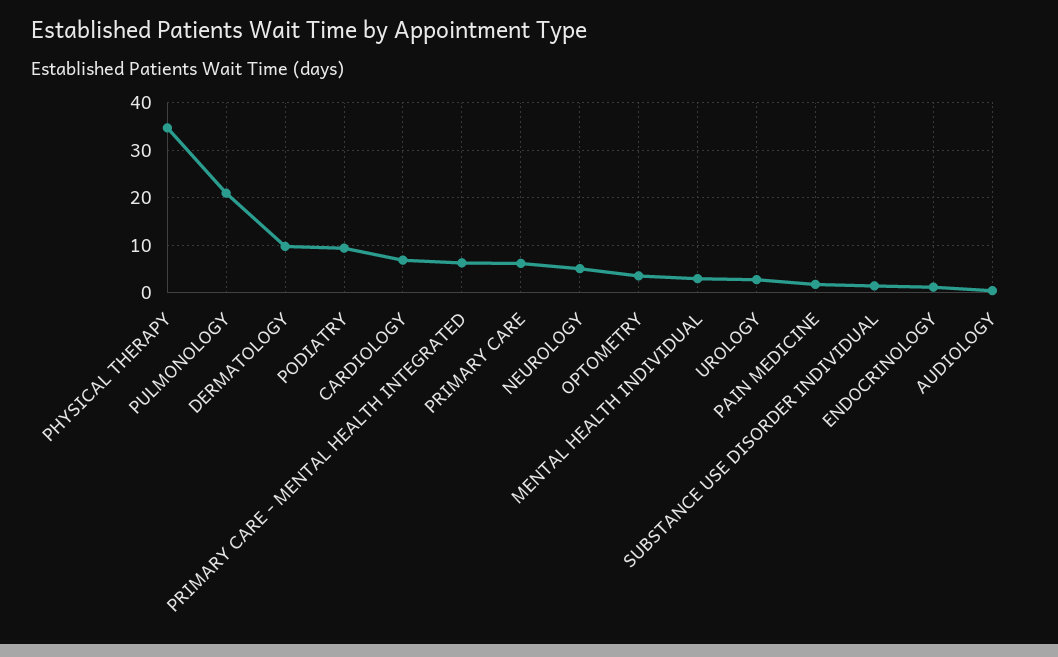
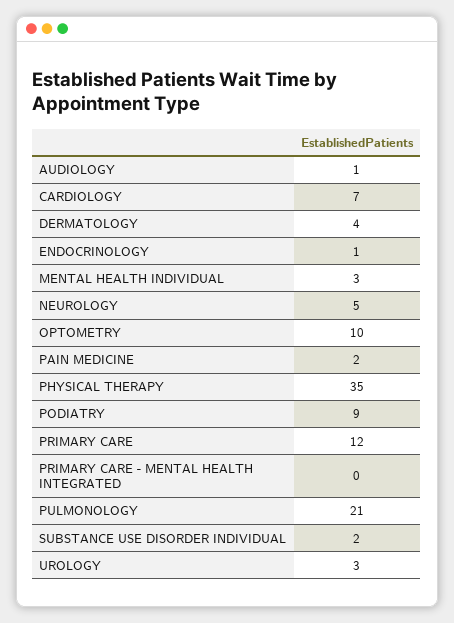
DERMATOLOGY: 10 -> 4
PRIMARY CARE - MENTAL HEALTH INTEGRATED: 6 -> 0
PRIMARY CARE: 6 -> 12
OPTOMETRY: 4 -> 10

